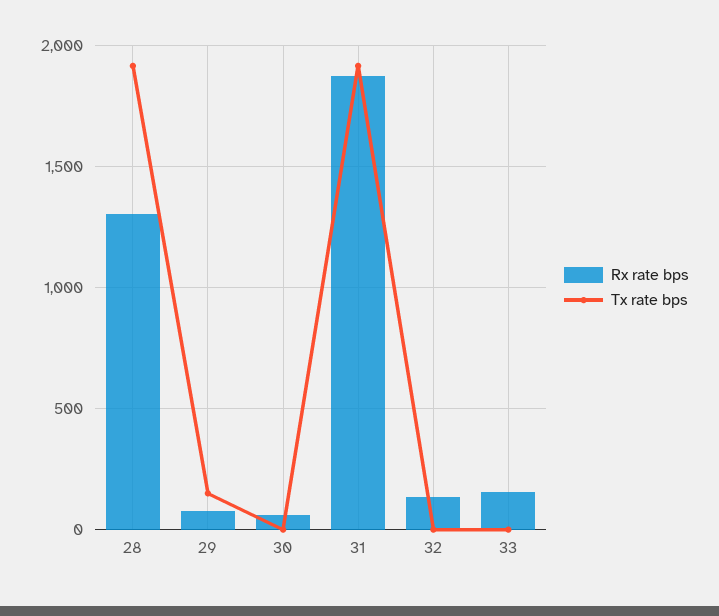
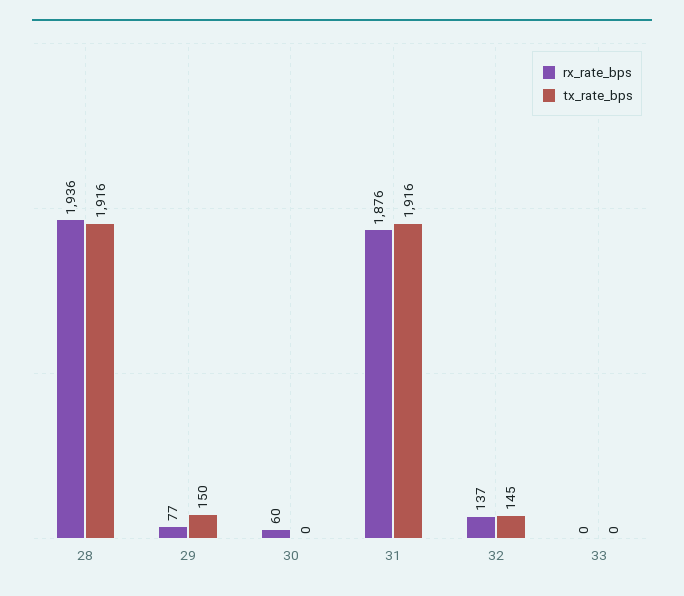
Rx rate bps, 28: 1300 -> 1936
Tx rate bps, 32: 0 -> 145
Rx rate bps, 33: 150 -> 0

